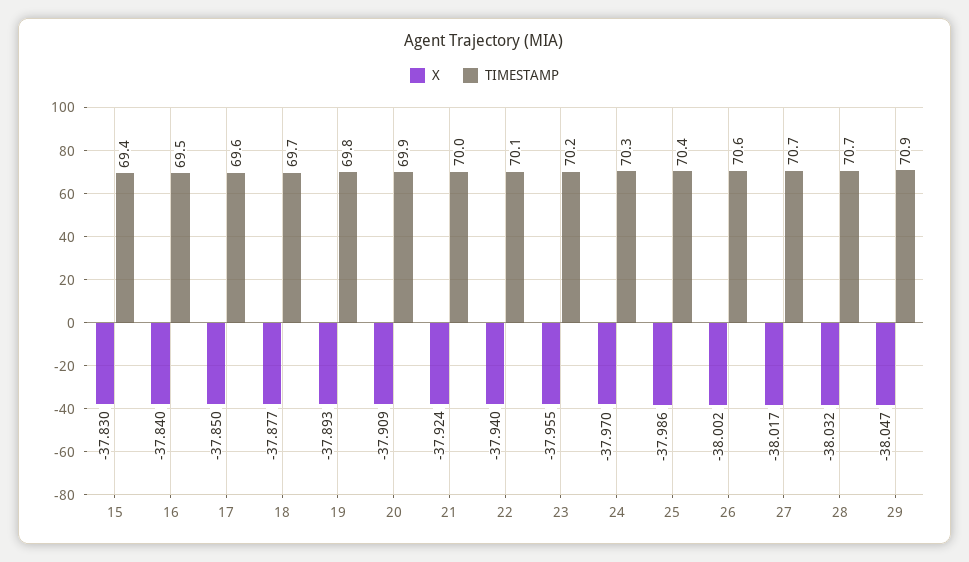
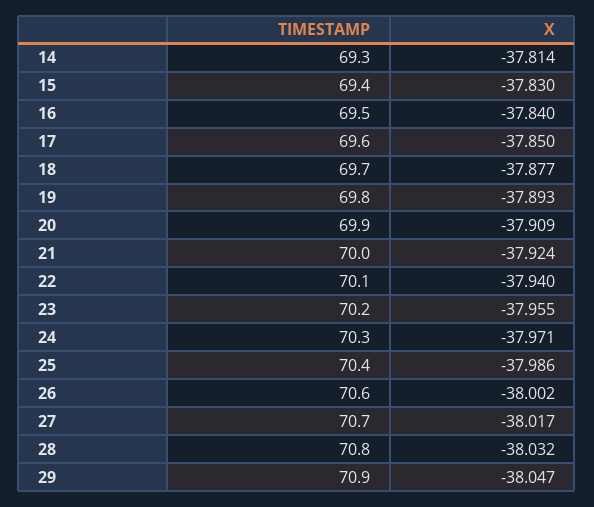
X, 24: -37.97 -> -37.971
TIMESTAMP, 28: 70.7 -> 70.8
TIMESTAMP, 14: none -> 69.3
X, 14: none -> -37.814

